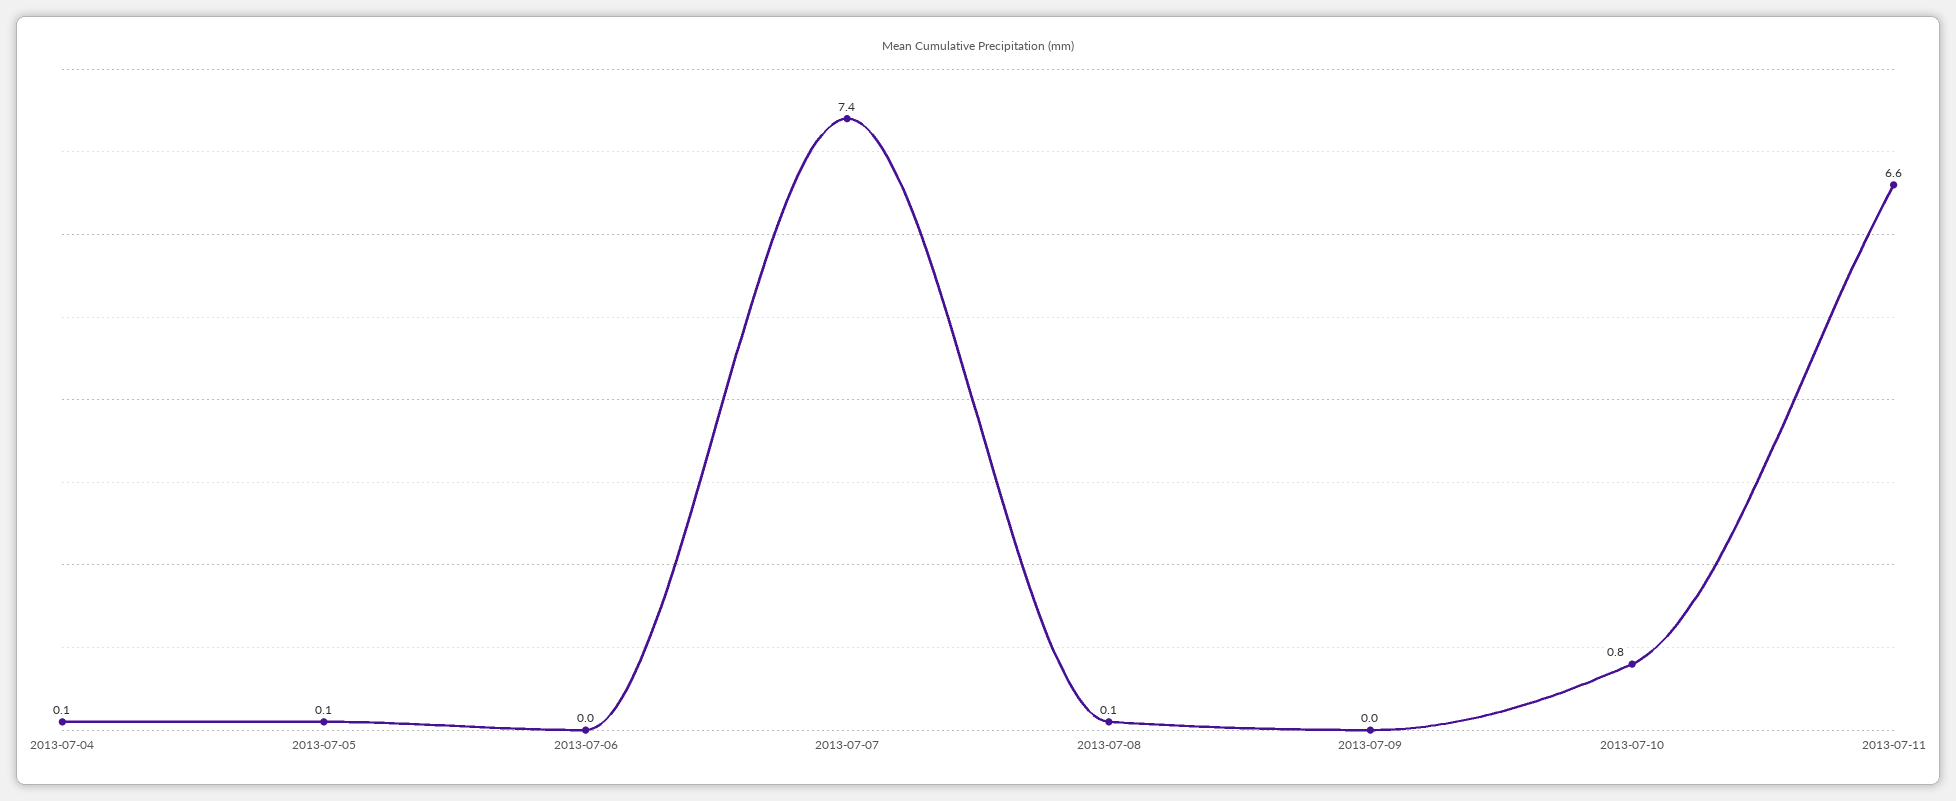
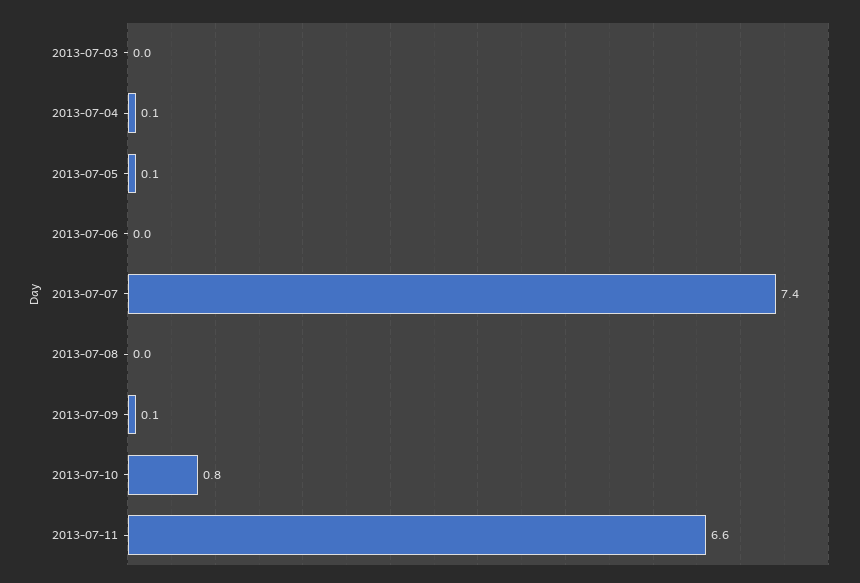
2013-07-08: 0.1 -> 0
2013-07-09: 0 -> 0.1
2013-07-03: none -> 0

